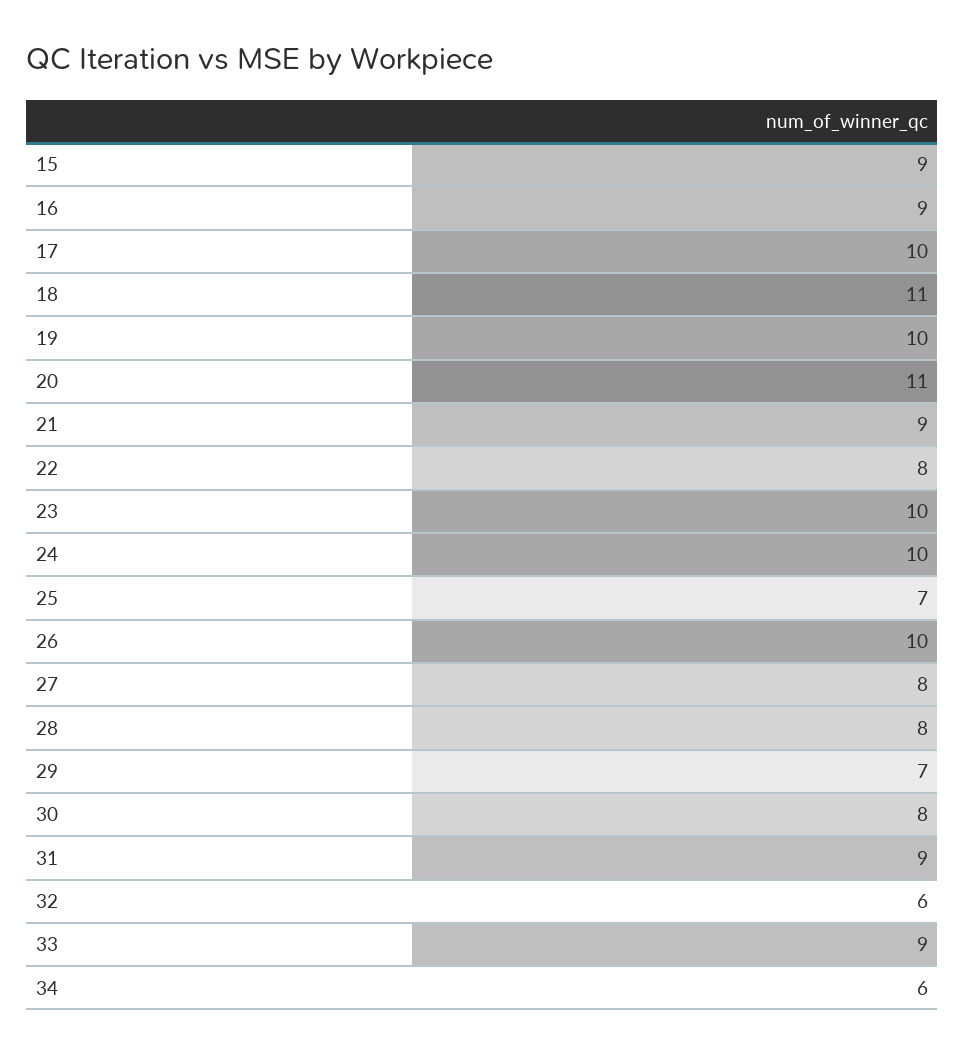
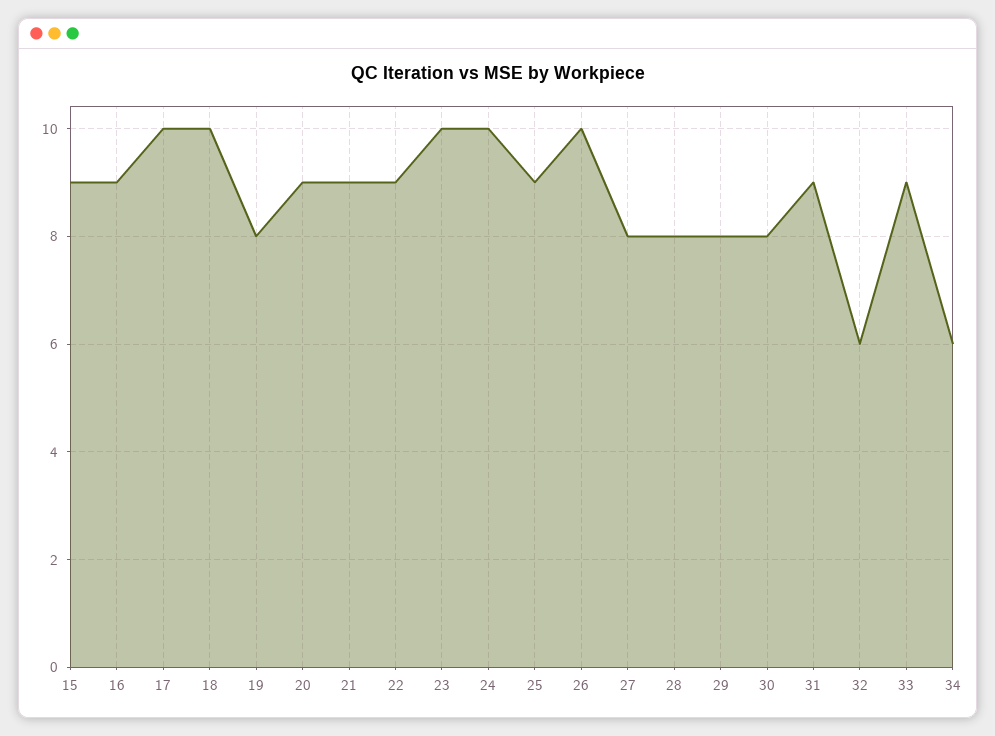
18: 11 -> 10
19: 10 -> 8
20: 11 -> 9
22: 8 -> 9
25: 7 -> 9
29: 7 -> 8

